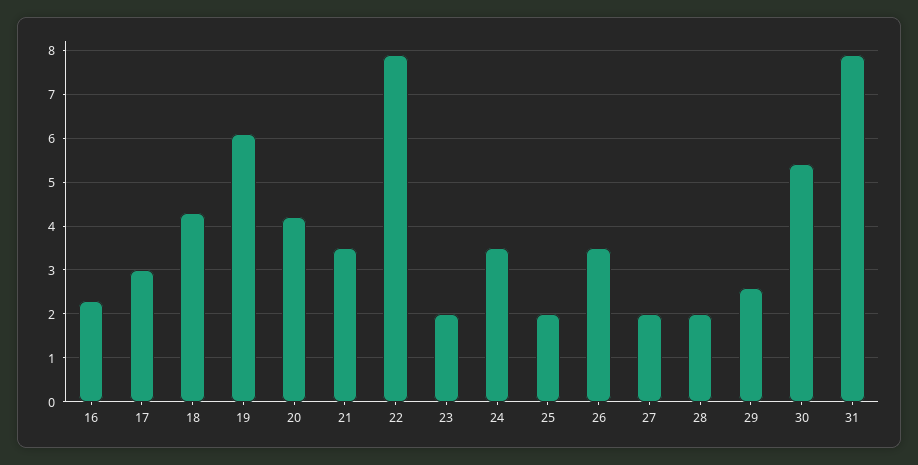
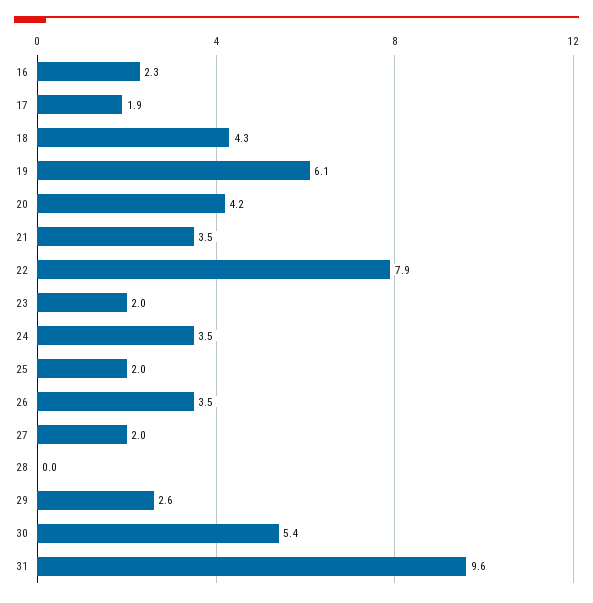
17: 3 -> 1.9
28: 2 -> 0
31: 8 -> 9.6

